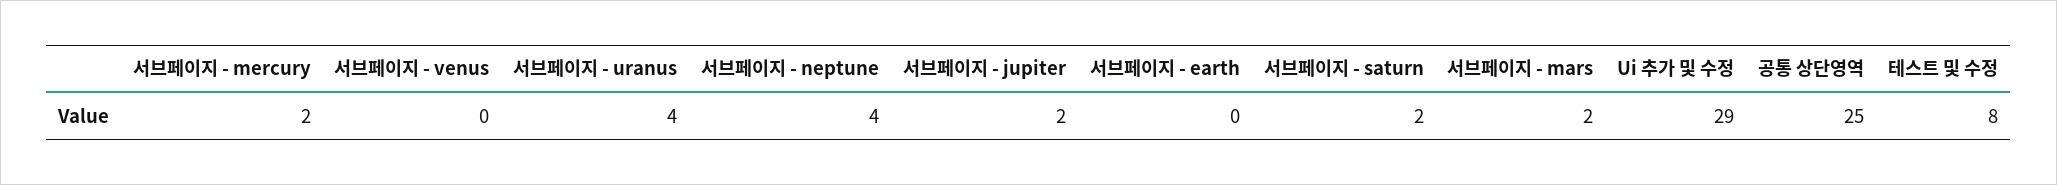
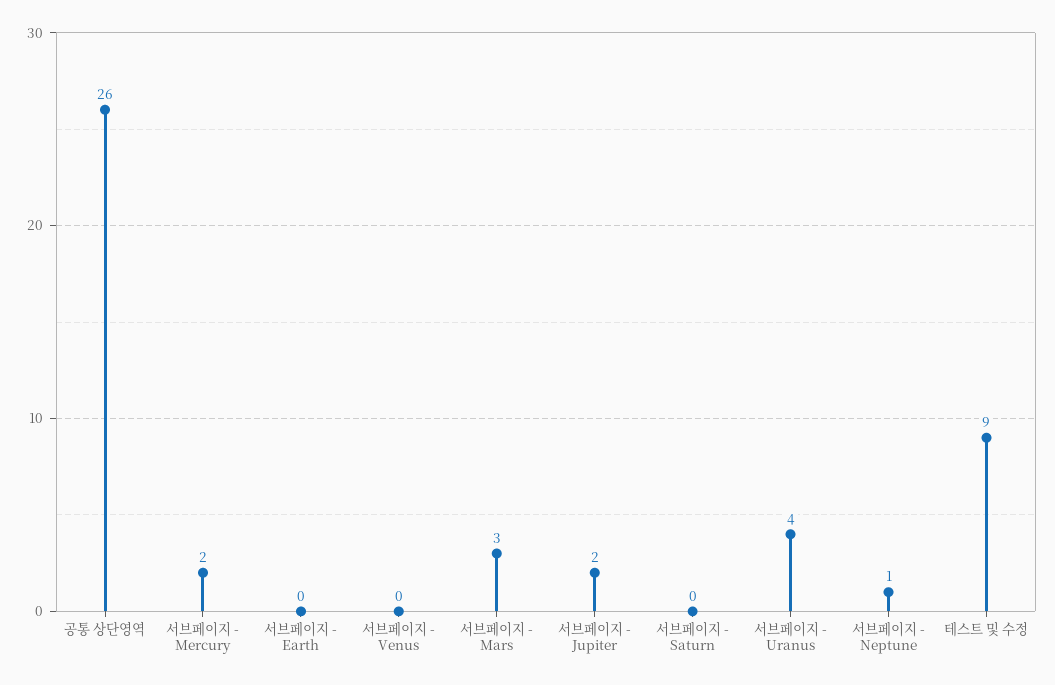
서브페이지 - neptune: 4 -> 1
서브페이지 - saturn: 2 -> 0
서브페이지 - mars: 2 -> 3
Ui 추가 및 수정: 29 -> none
공통 상단영역: 25 -> 26
테스트 및 수정: 8 -> 9

